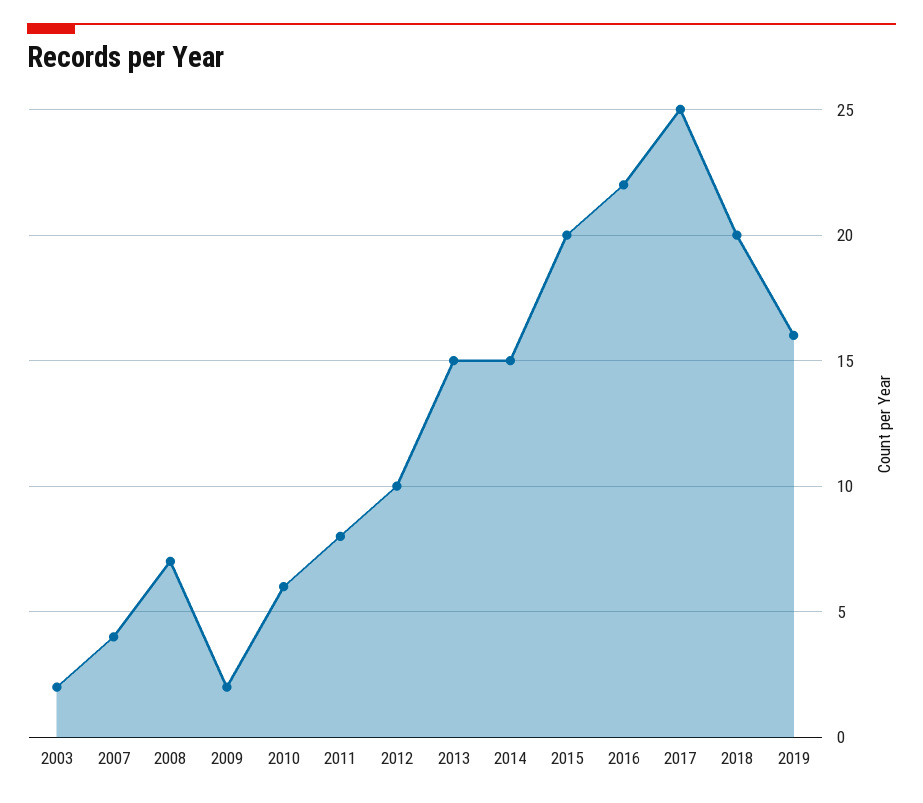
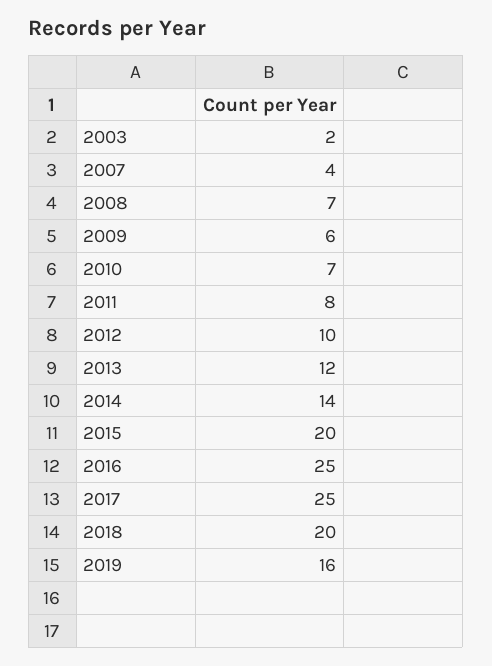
2009: 2 -> 6
2010: 6 -> 7
2013: 15 -> 12
2014: 15 -> 14
2016: 22 -> 25

